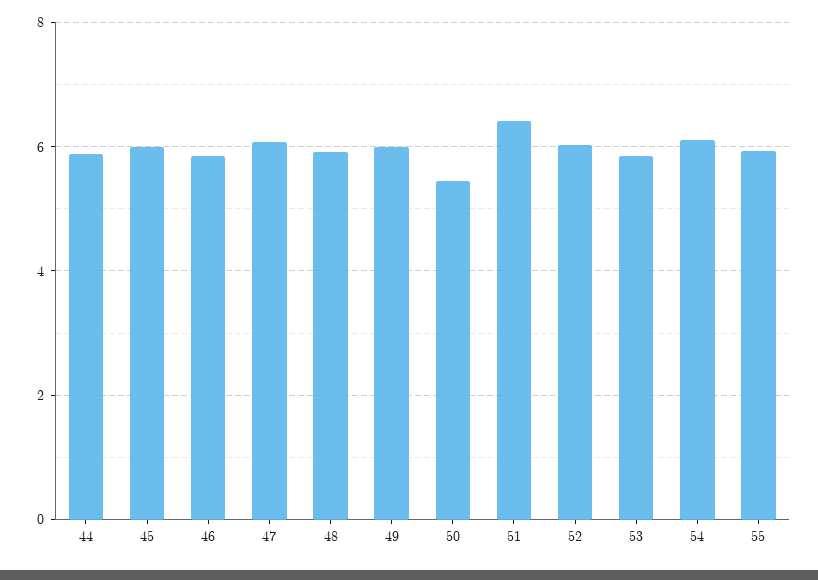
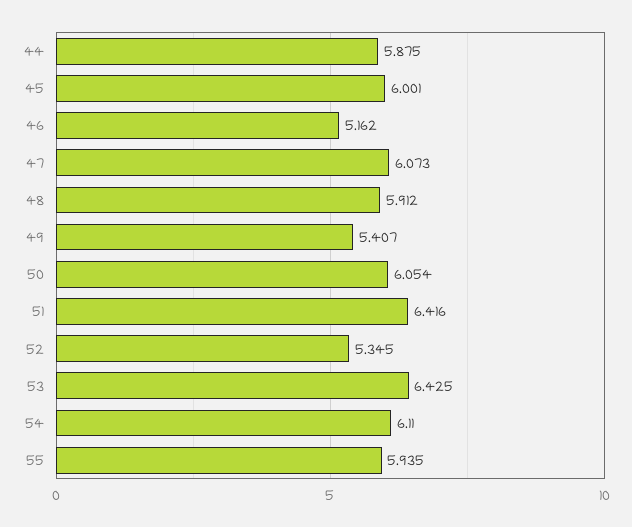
46: 5.8 -> 5.162
49: 6 -> 5.407
50: 5.4 -> 6.054
52: 6 -> 5.345
53: 5.8 -> 6.425

